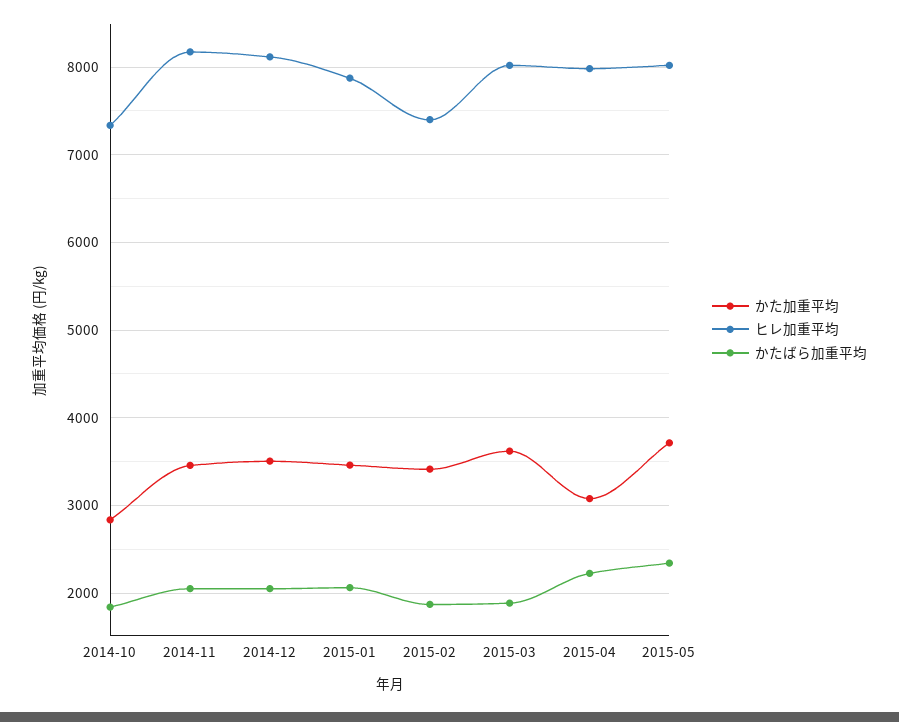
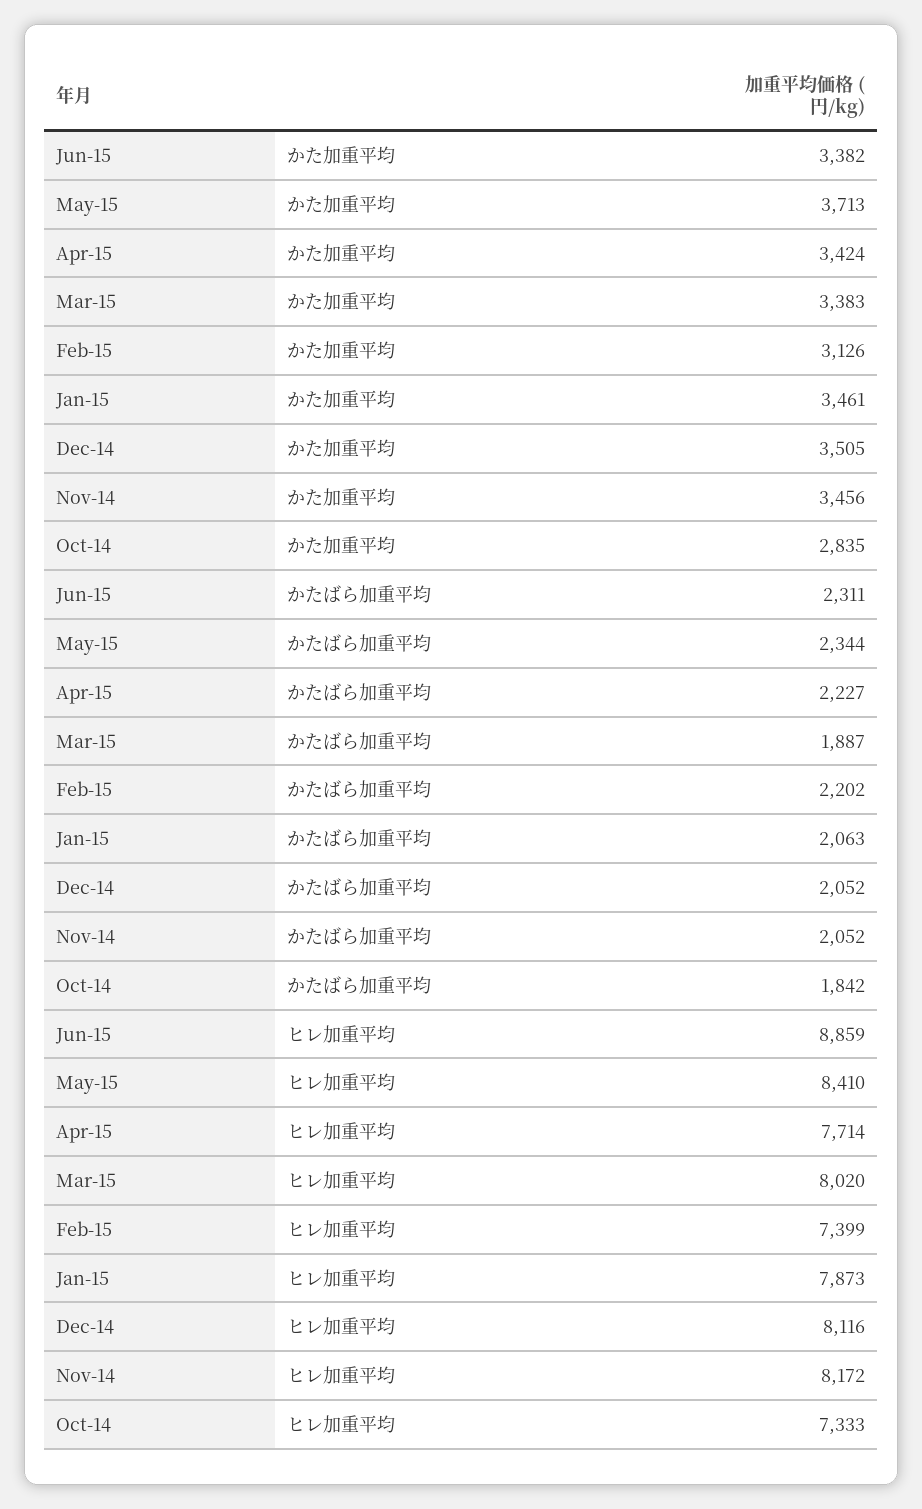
かた加重平均, 2015-02: 3400 -> 3126
かたばら加重平均, 2015-02: 1900 -> 2202
かた加重平均, 2015-03: 3600 -> 3383
かた加重平均, 2015-04: 3100 -> 3424
ヒレ加重平均, 2015-04: 8000 -> 7714
ヒレ加重平均, 2015-05: 8000 -> 8410
かた加重平均, Jun-15: none -> 3382
かたばら加重平均, Jun-15: none -> 2311
ヒレ加重平均, Jun-15: none -> 8859

